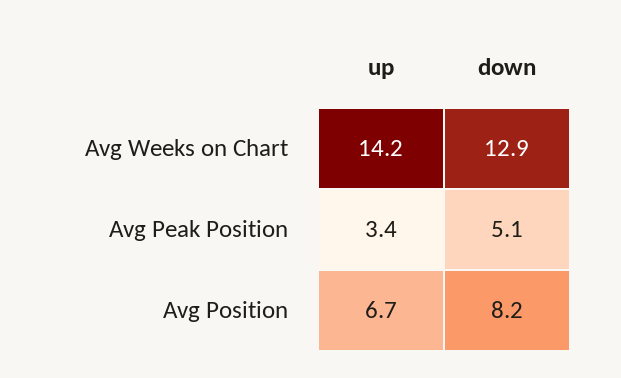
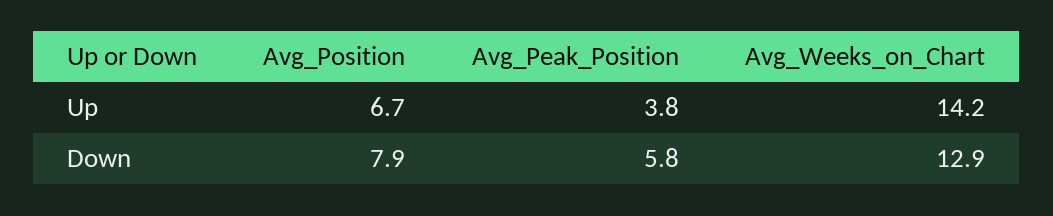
up, Avg Peak Position: 3.4 -> 3.8
down, Avg Peak Position: 5.1 -> 5.8
down, Avg Position: 8.2 -> 7.9

